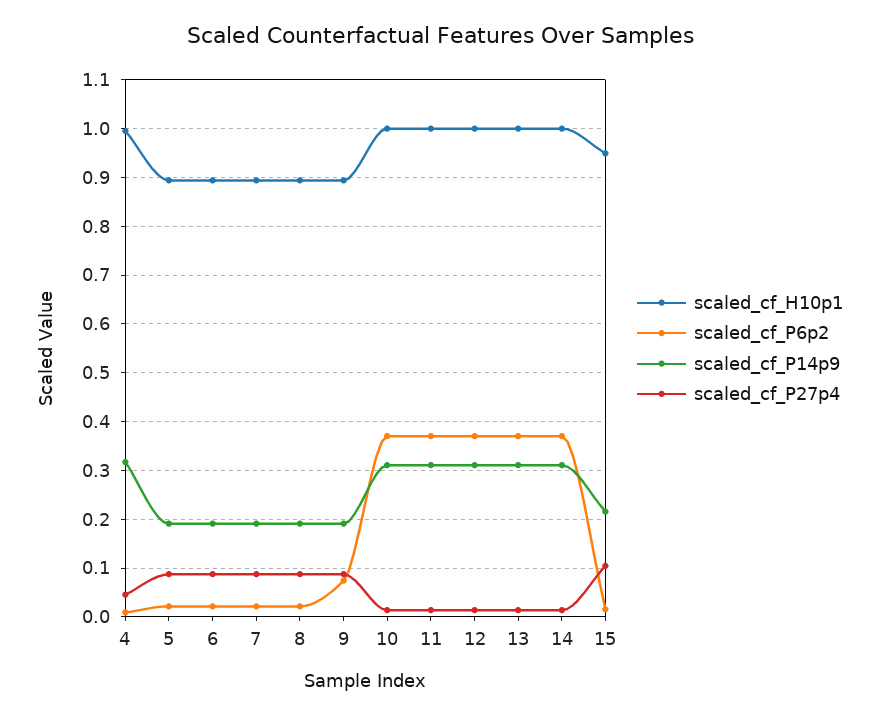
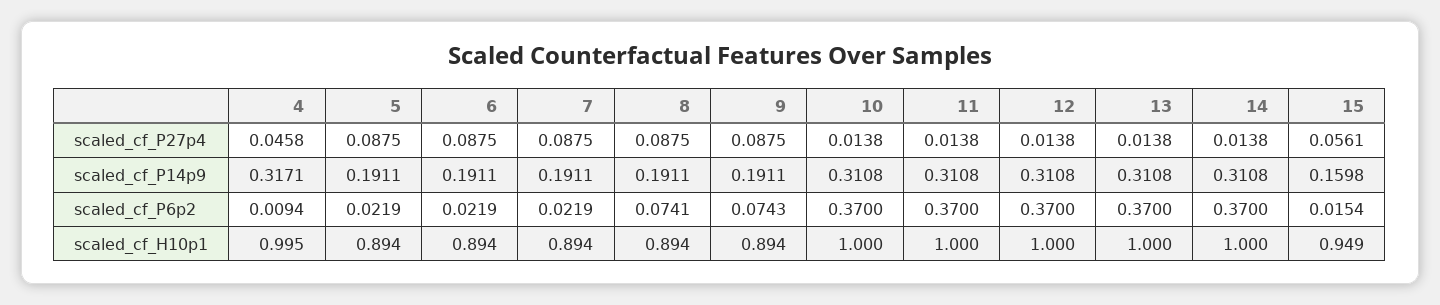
scaled_cf_P6p2, 8: 0.02 -> 0.0741
scaled_cf_P14p9, 15: 0.22 -> 0.1598
scaled_cf_P27p4, 15: 0.1 -> 0.0561

